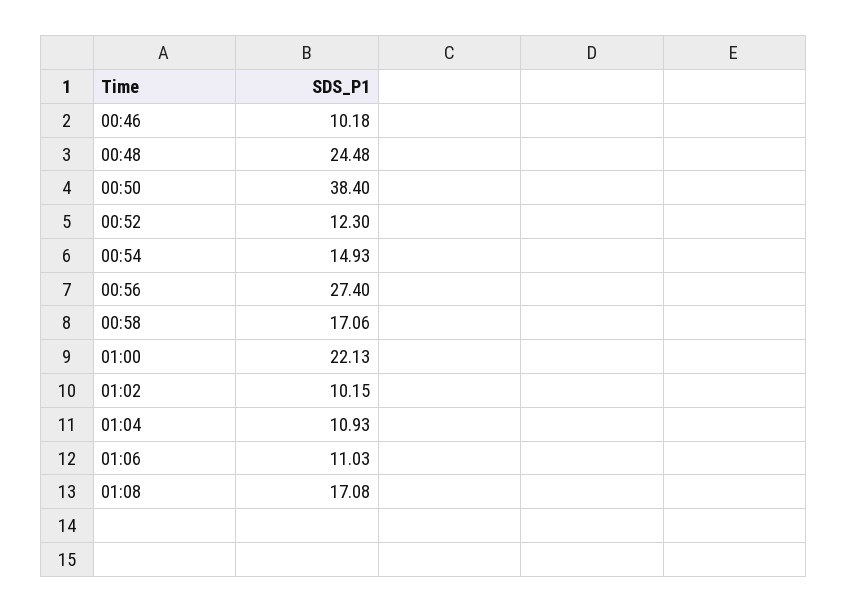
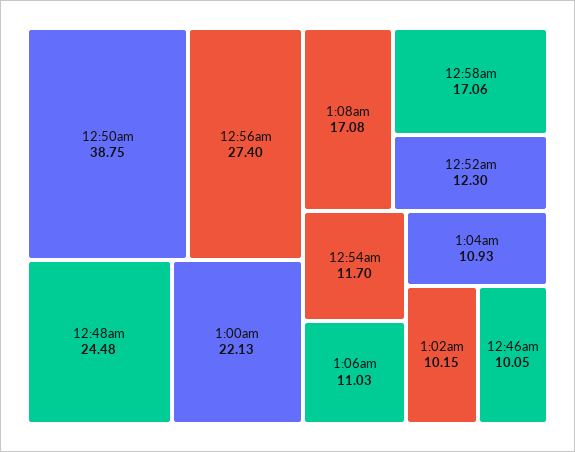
00:46: 10.18 -> 10.05
00:50: 38.4 -> 38.75
00:54: 14.93 -> 11.7

